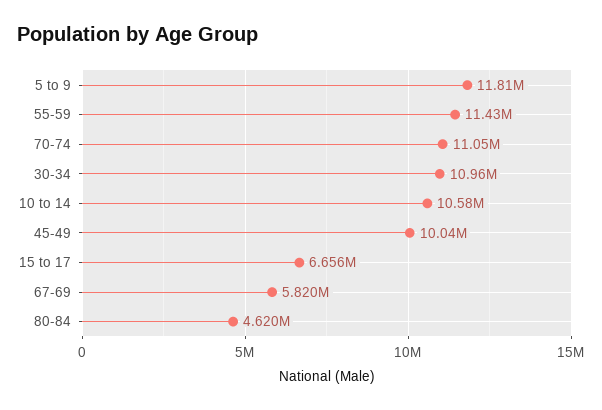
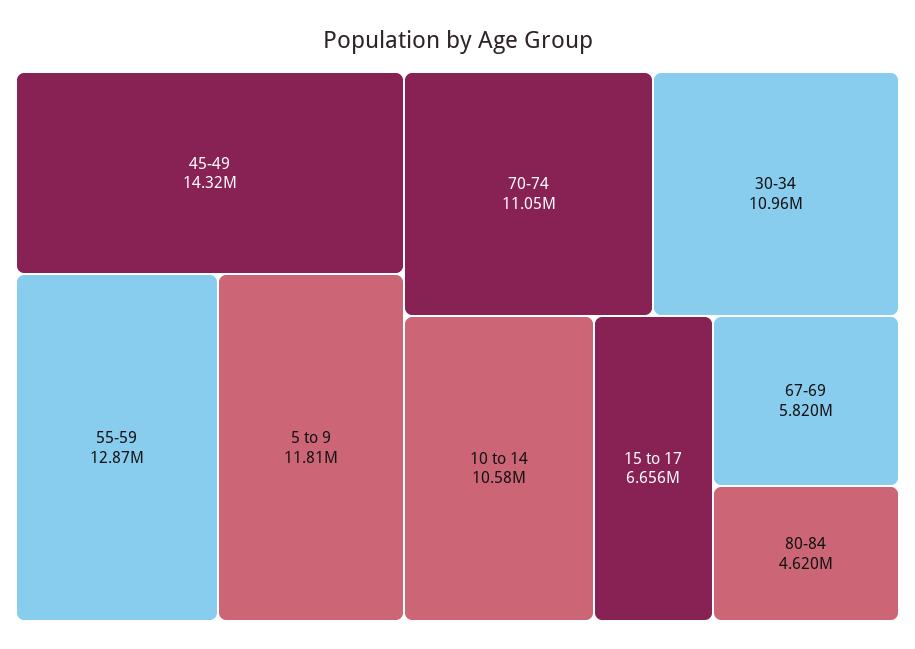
55-59: 11430000 -> 12870000
45-49: 10040000 -> 14320000

